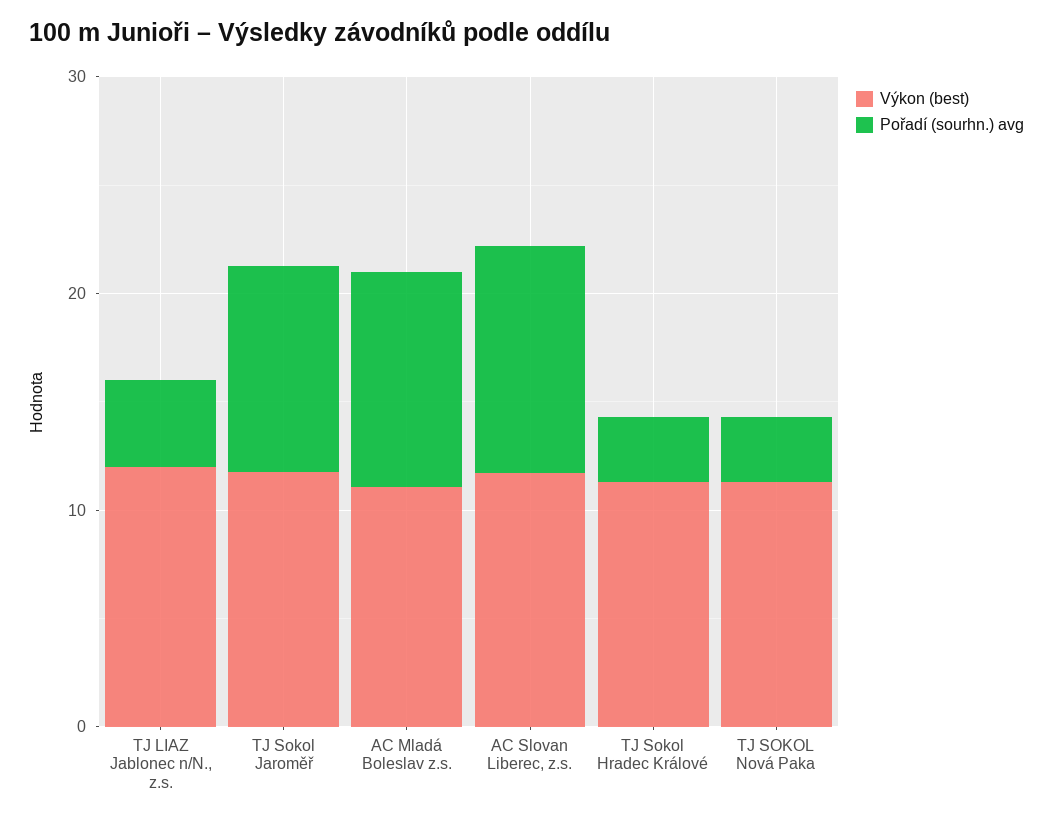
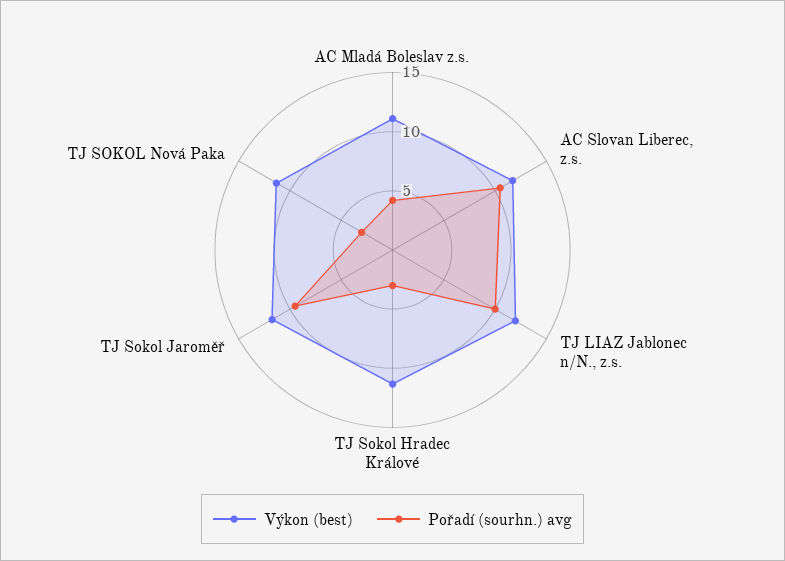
Pořadí (sourhn.) avg, TJ LIAZ Jablonec n/N., z.s.: 4 -> 10
Pořadí (sourhn.) avg, AC Mladá Boleslav z.s.: 10 -> 4

